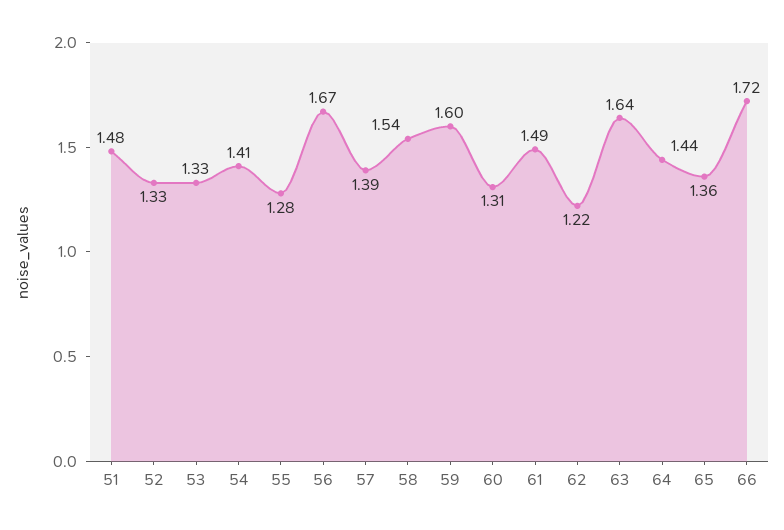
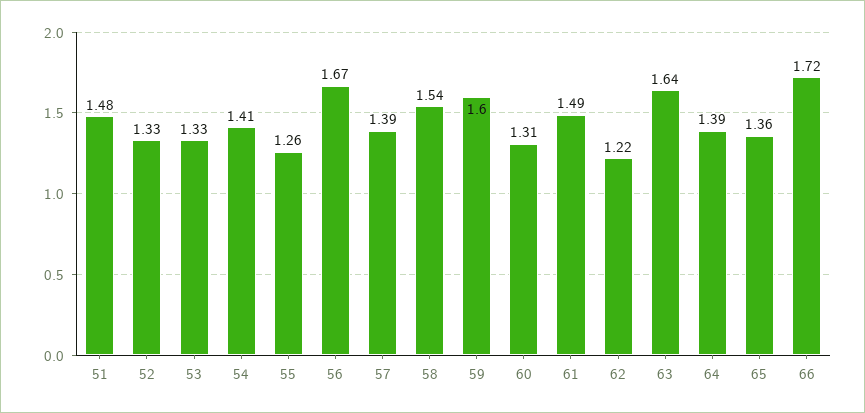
55: 1.28 -> 1.26
64: 1.44 -> 1.39

